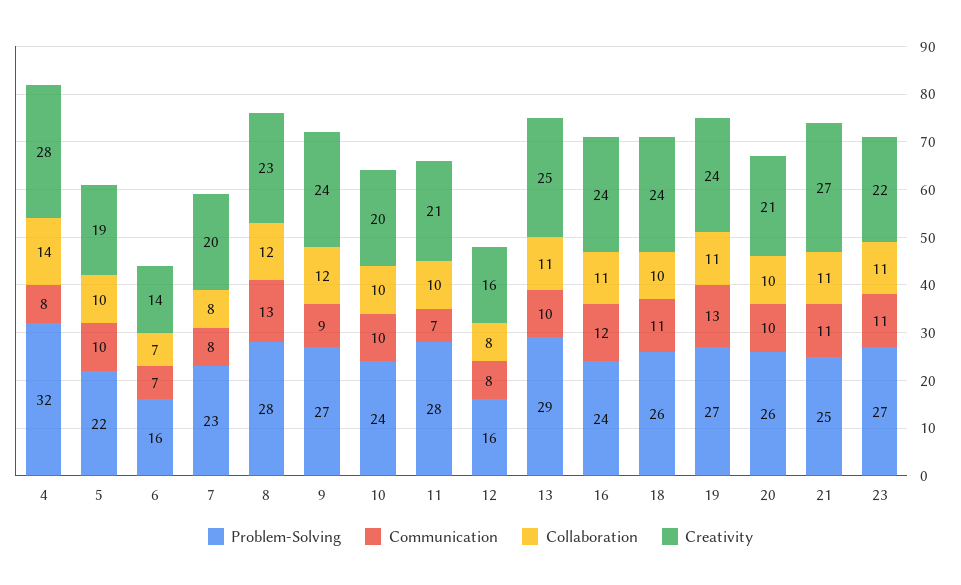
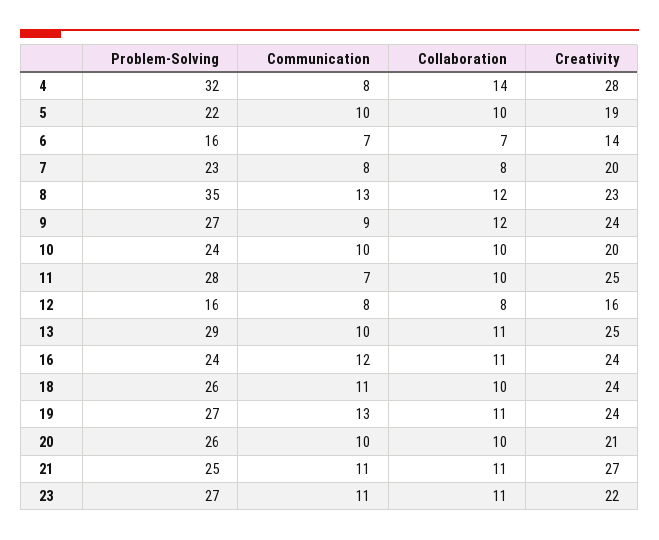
Problem-Solving, 8: 28 -> 35
Creativity, 11: 21 -> 25

